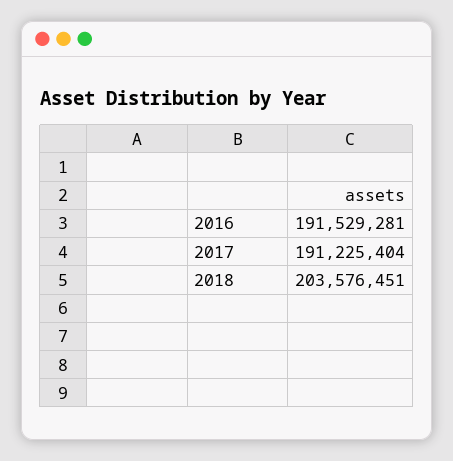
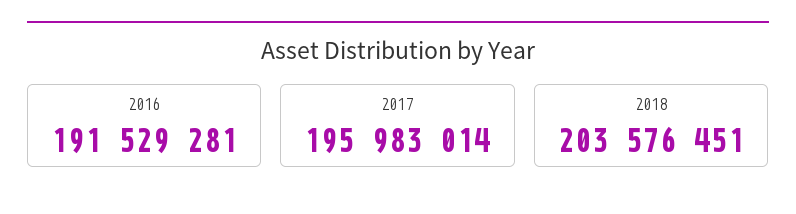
2017: 191225404 -> 195983014

